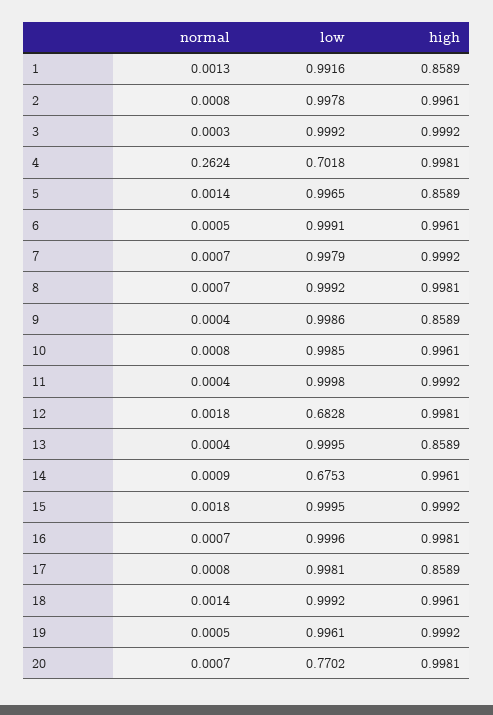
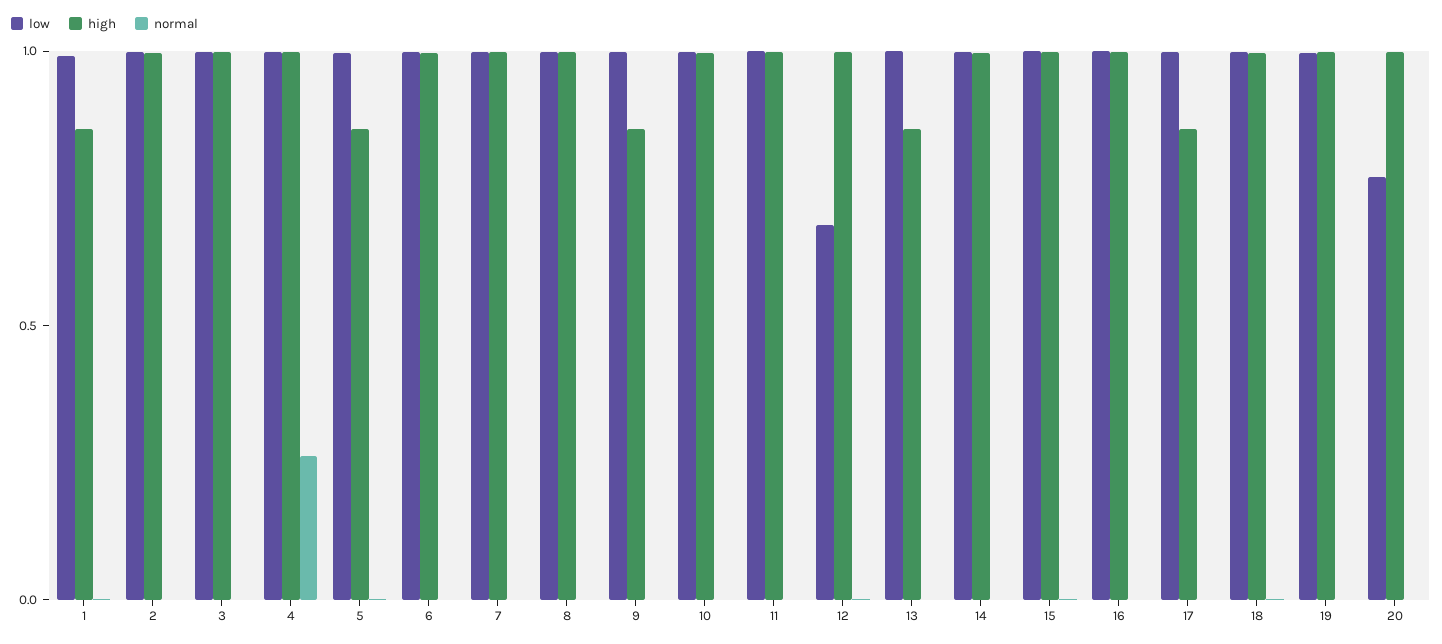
low, 4: 0.7018 -> 1
low, 14: 0.6753 -> 1

